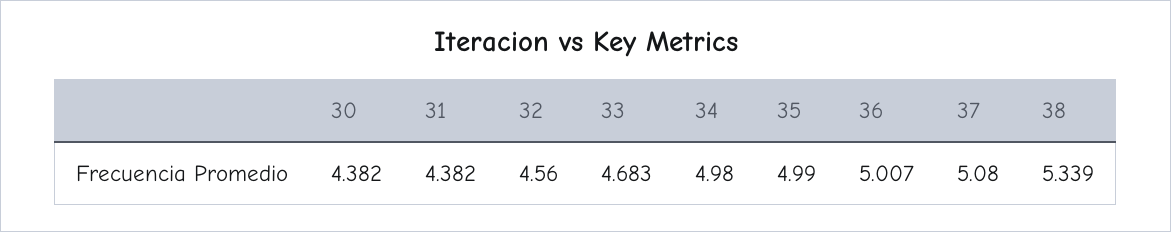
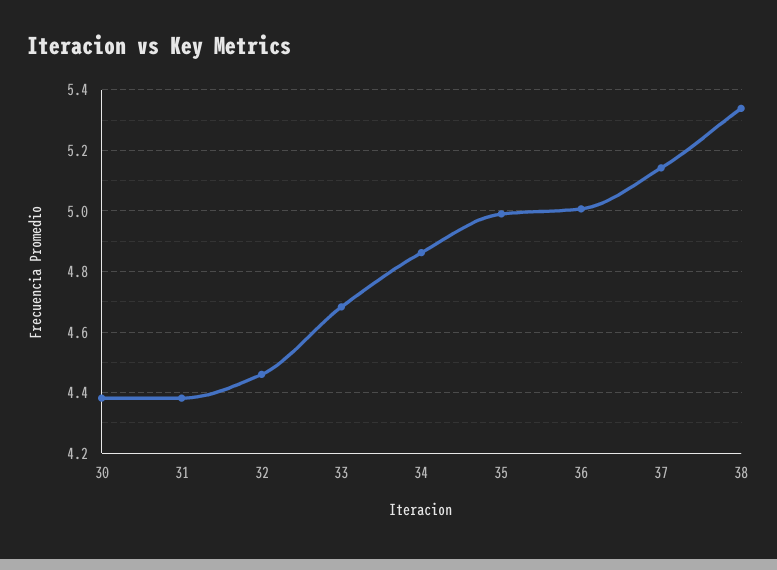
32: 4.56 -> 4.46
34: 4.98 -> 4.86
37: 5.08 -> 5.14

